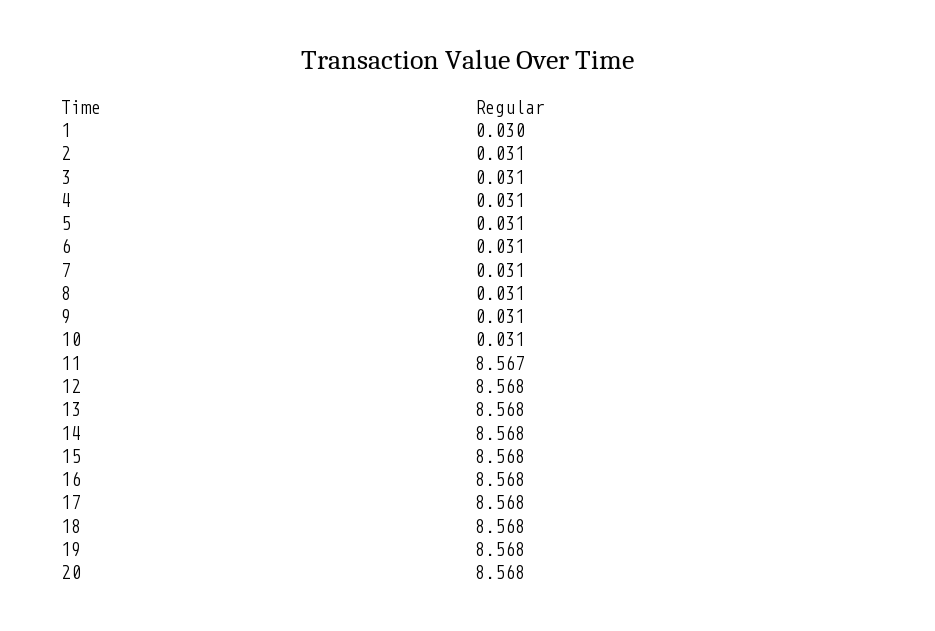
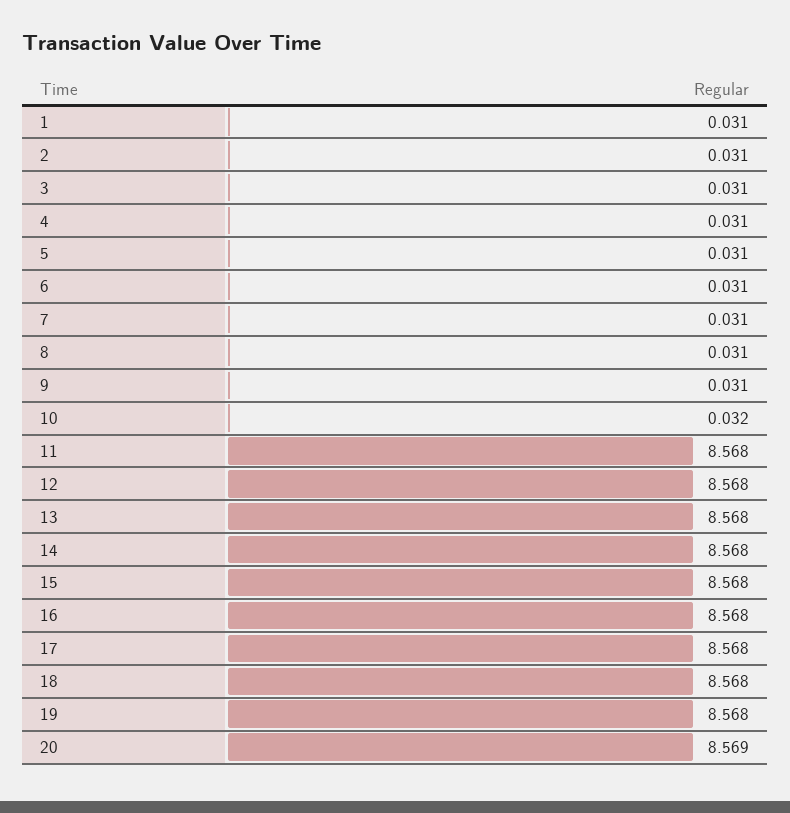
1: 0.03 -> 0.031
10: 0.031 -> 0.032
11: 8.567 -> 8.568
20: 8.568 -> 8.569

